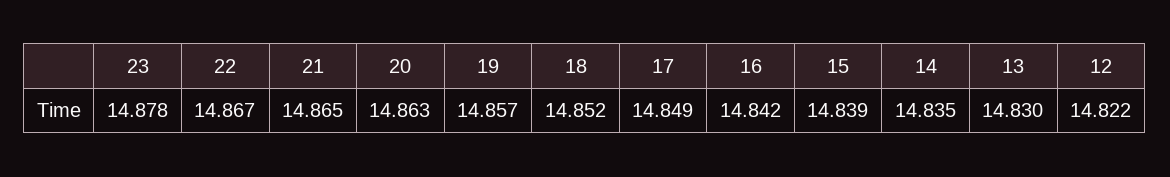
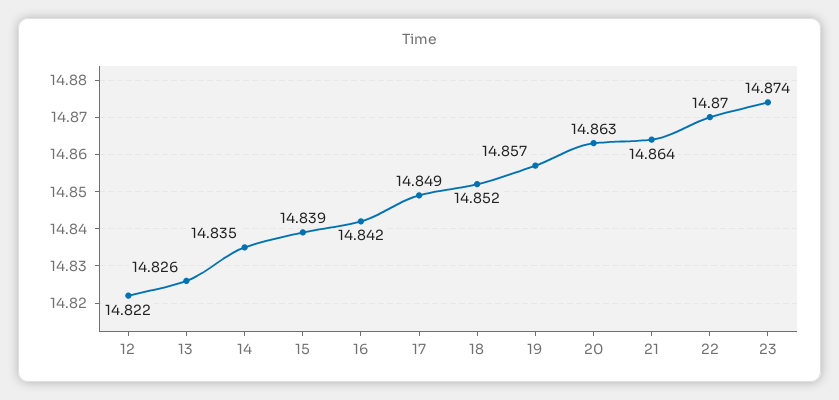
23: 14.878 -> 14.874
22: 14.867 -> 14.87
21: 14.865 -> 14.864
13: 14.83 -> 14.826

